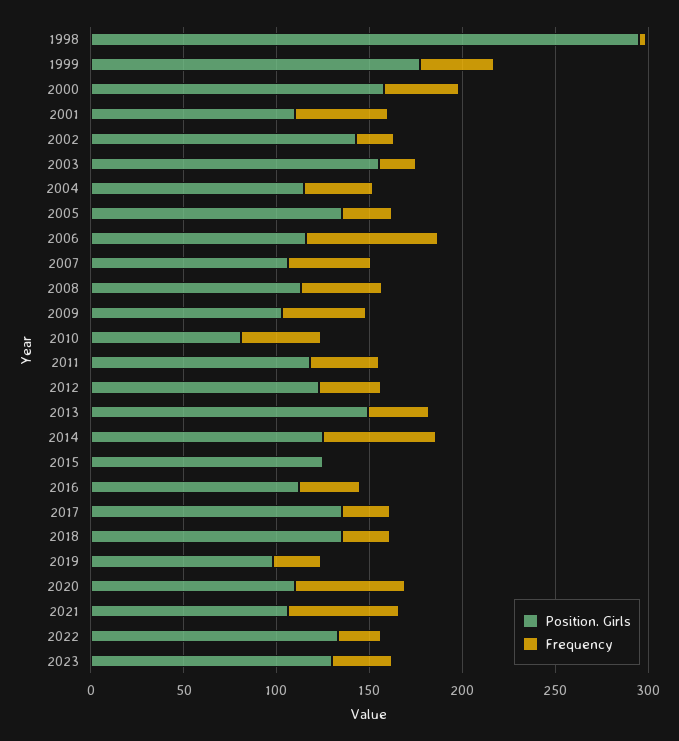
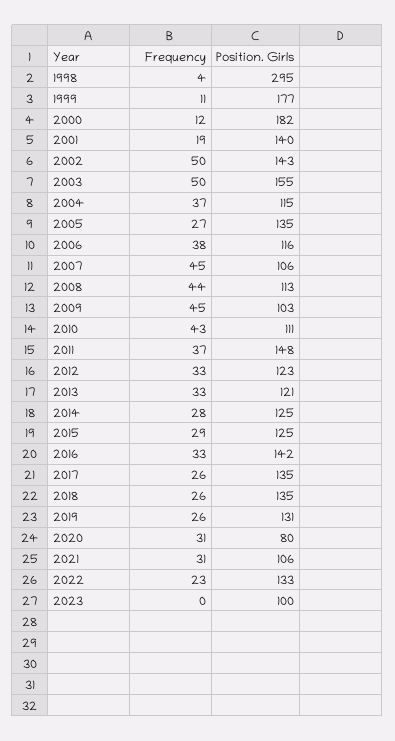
Frequency, 1999: 40 -> 11
Position. Girls, 2000: 160 -> 182
Frequency, 2000: 40 -> 12
Position. Girls, 2001: 110 -> 140
Frequency, 2001: 50 -> 19
Frequency, 2002: 20 -> 50
Frequency, 2003: 20 -> 50
Frequency, 2006: 70 -> 38
Position. Girls, 2010: 80 -> 111
Position. Girls, 2011: 120 -> 148
Position. Girls, 2013: 150 -> 121
Frequency, 2014: 60 -> 28
Frequency, 2015: 0 -> 29
Position. Girls, 2016: 110 -> 142
Position. Girls, 2019: 100 -> 131
Position. Girls, 2020: 110 -> 80
Frequency, 2020: 60 -> 31
Frequency, 2021: 60 -> 31
Position. Girls, 2023: 130 -> 100
Frequency, 2023: 30 -> 0

